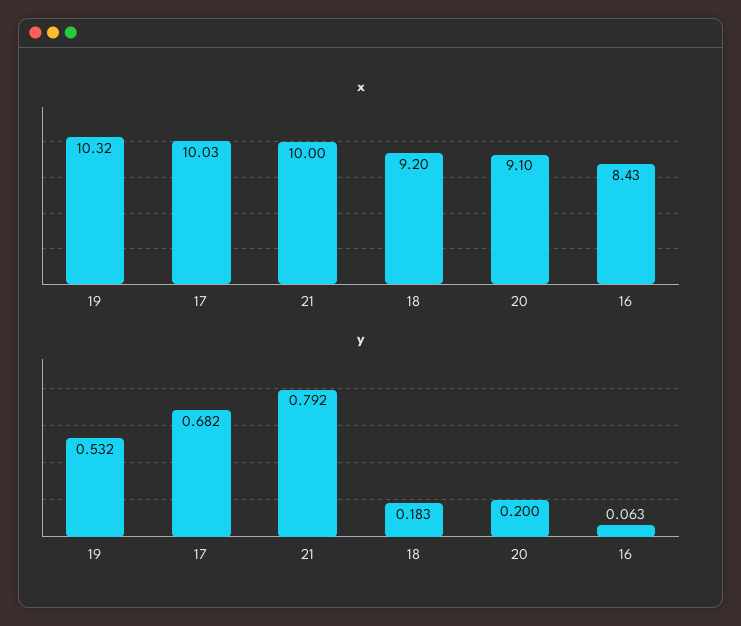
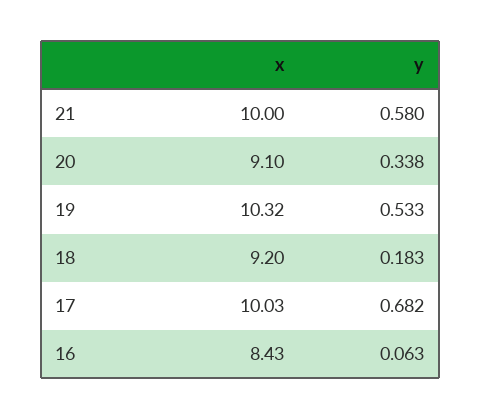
y, 19: 0.532 -> 0.533
y, 21: 0.792 -> 0.58
y, 20: 0.2 -> 0.338

